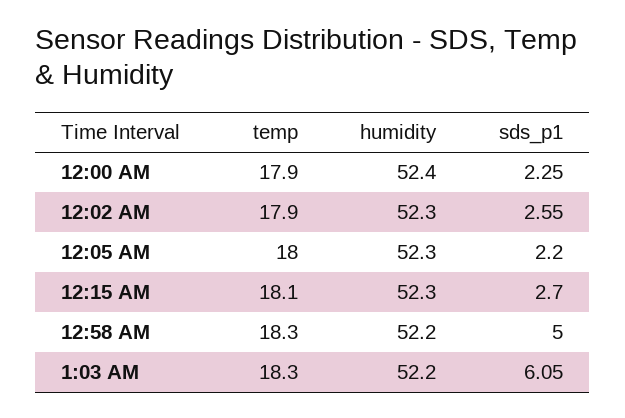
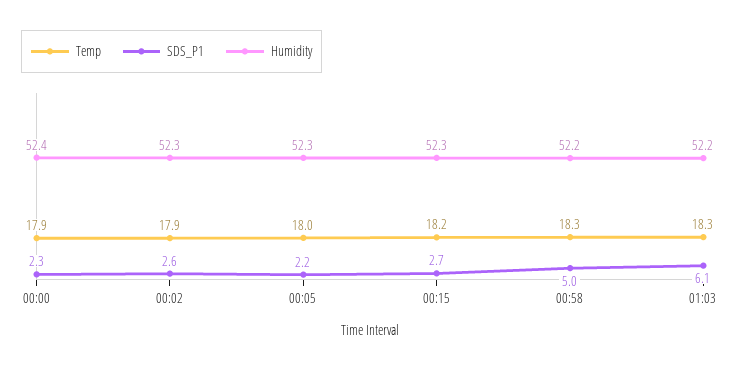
temp, 12:15 AM: 18.1 -> 18.2

